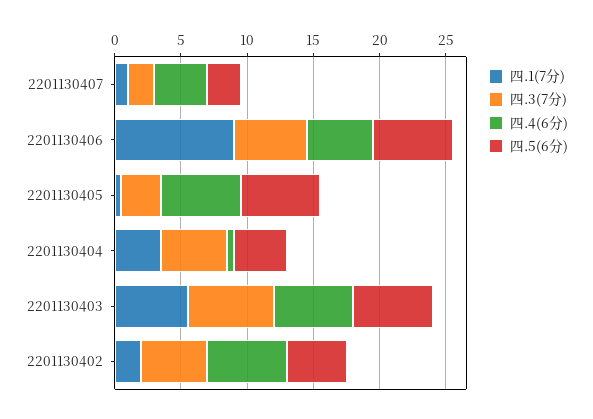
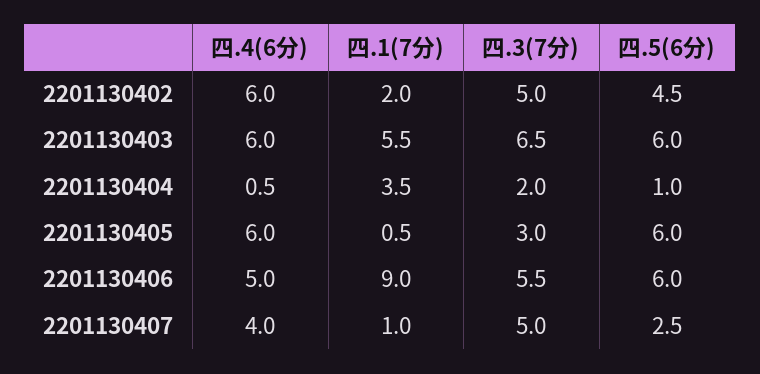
四.3(7分), 2201130407: 2 -> 5
四.3(7分), 2201130404: 5 -> 2
四.5(6分), 2201130404: 4 -> 1

